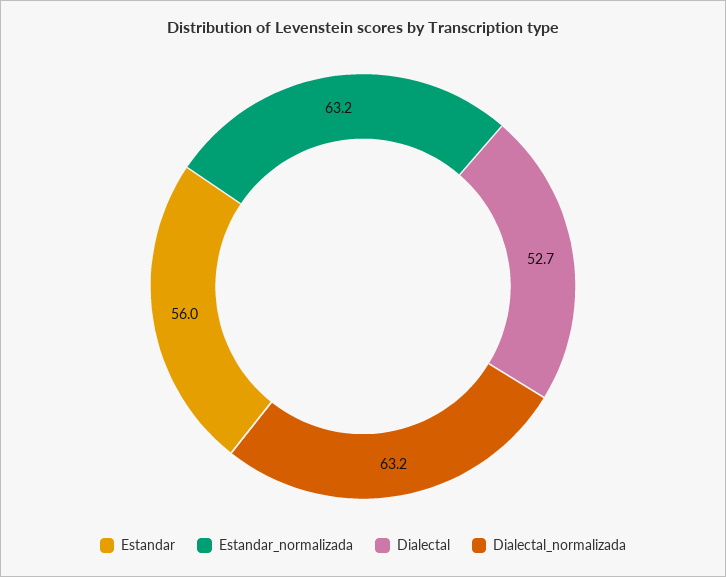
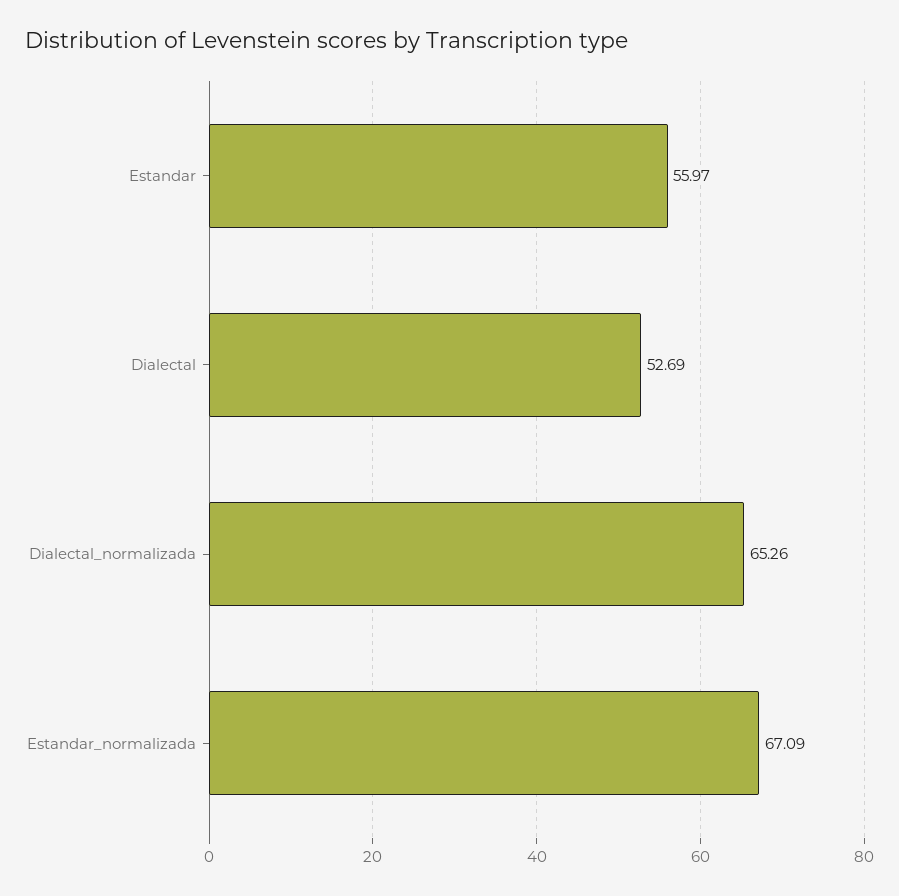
Estandar_normalizada: 63.2 -> 67.09
Dialectal_normalizada: 63.2 -> 65.26

